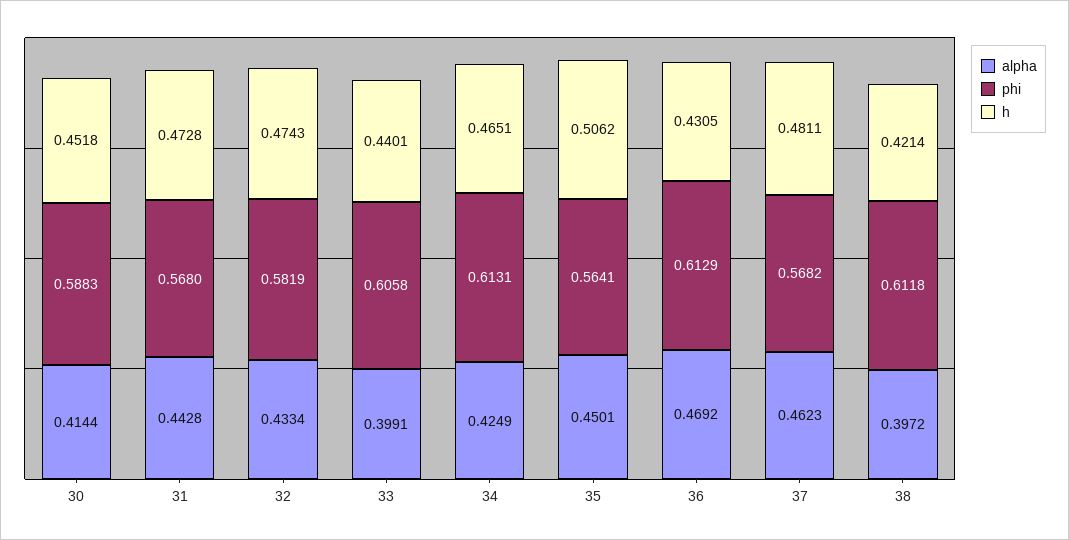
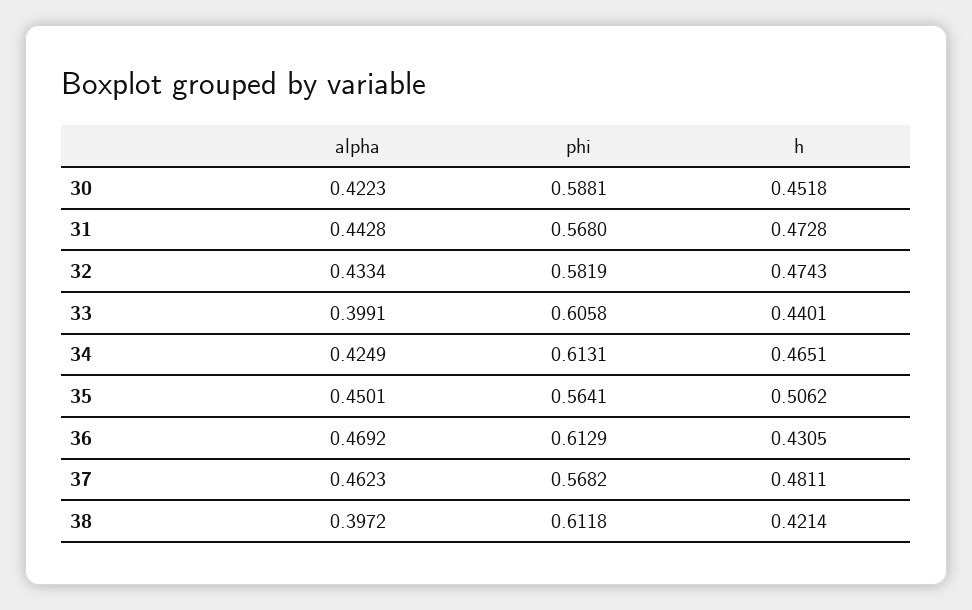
alpha, 30: 0.4144 -> 0.4223
phi, 30: 0.5883 -> 0.5881

